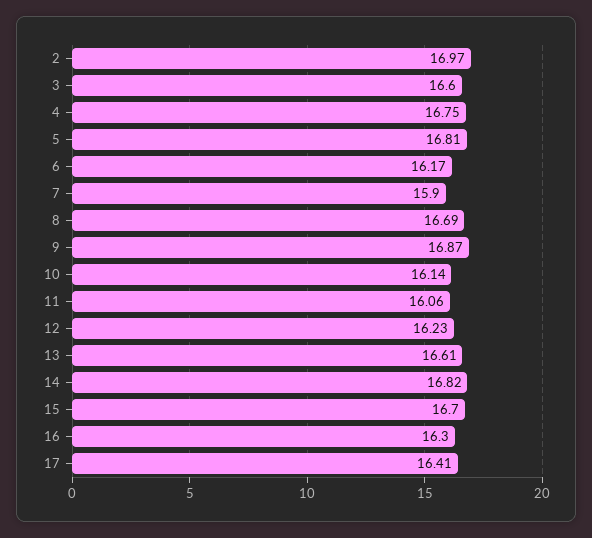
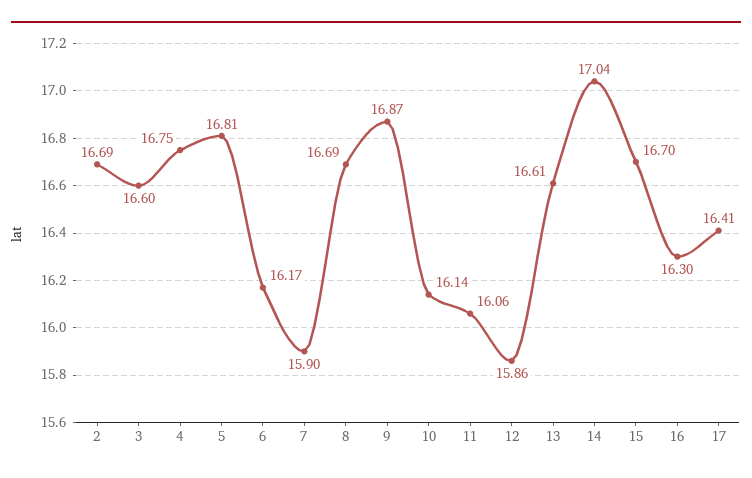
2: 16.97 -> 16.69
12: 16.23 -> 15.86
14: 16.82 -> 17.04

